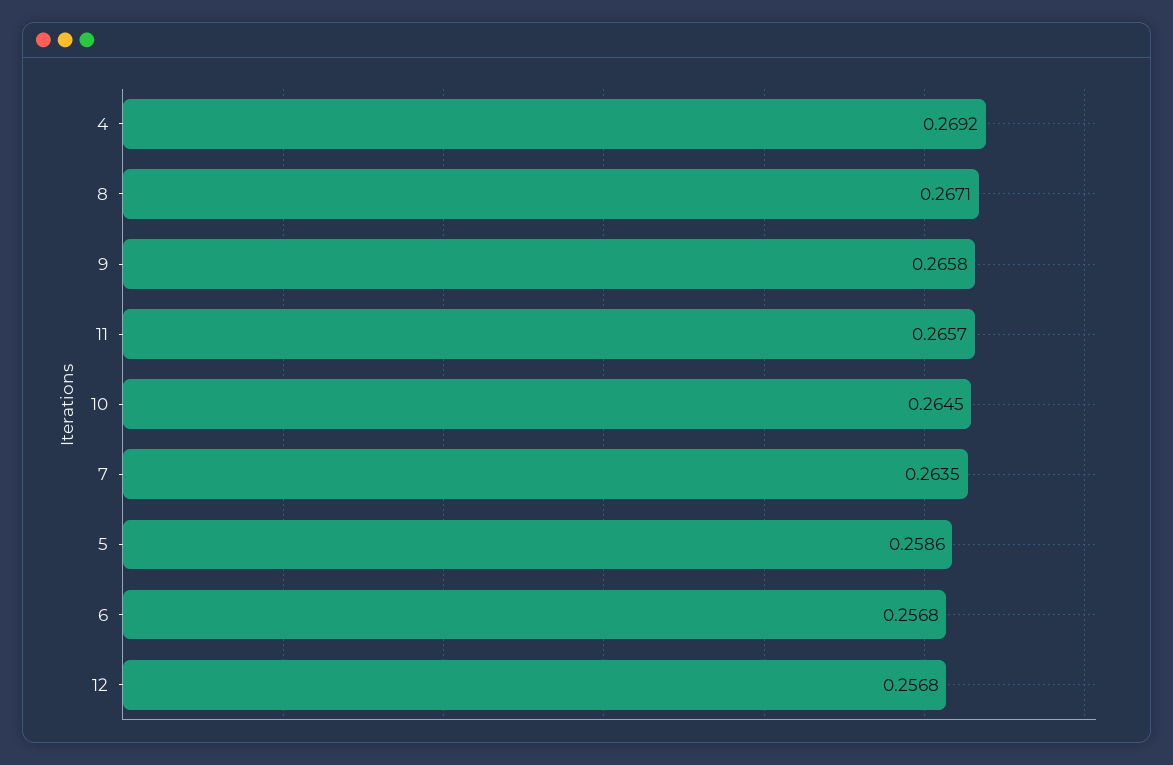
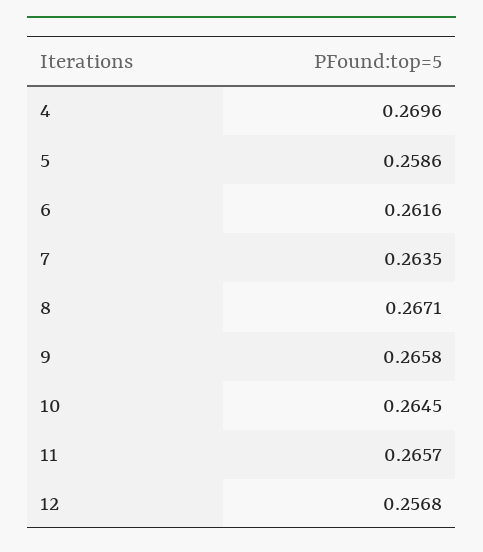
4: 0.2692 -> 0.2696
6: 0.2568 -> 0.2616

